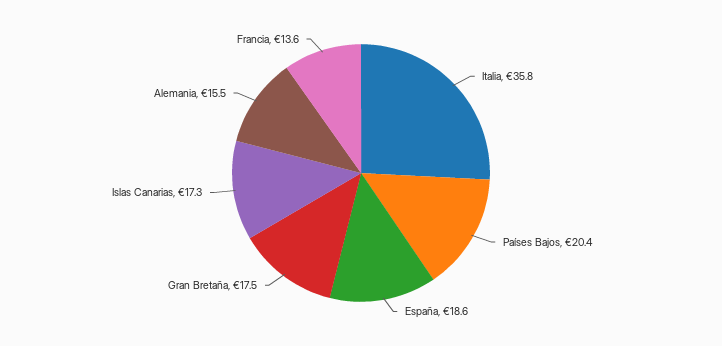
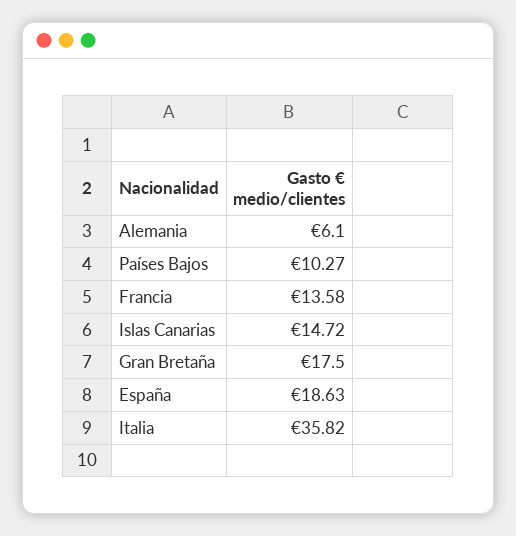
Países Bajos: 20.4 -> 10.27
Islas Canarias: 17.3 -> 14.72
Alemania: 15.5 -> 6.1

